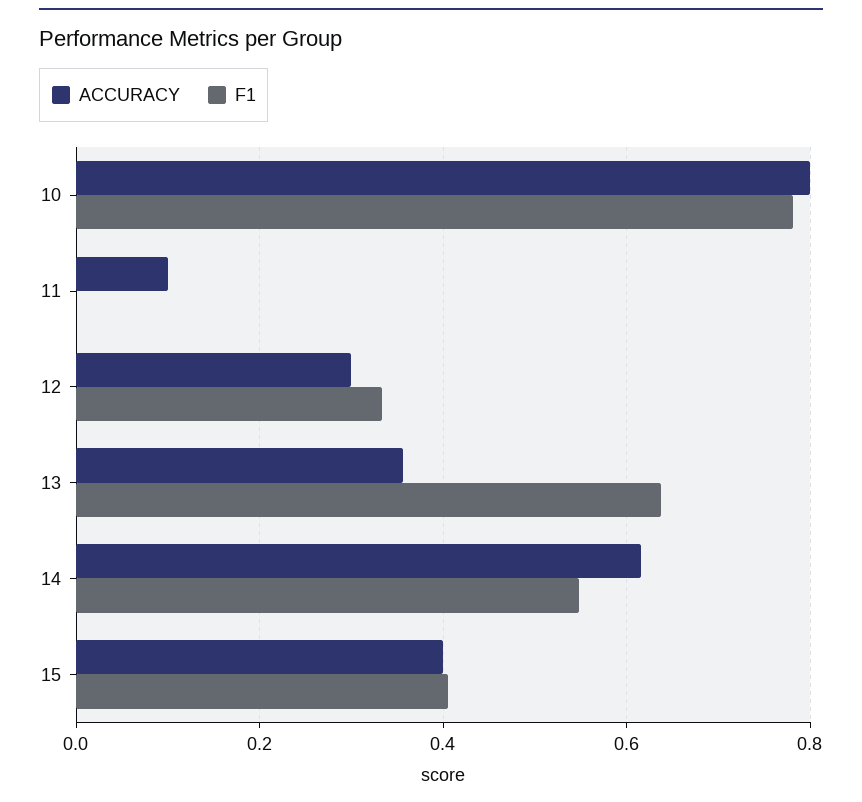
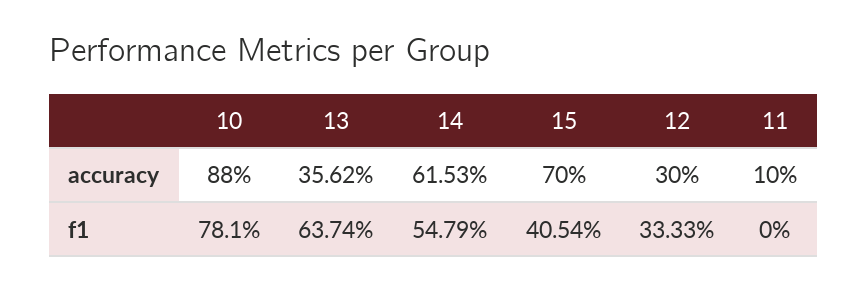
ACCURACY, 10: 0.8 -> 0.88
ACCURACY, 15: 0.4 -> 0.7

